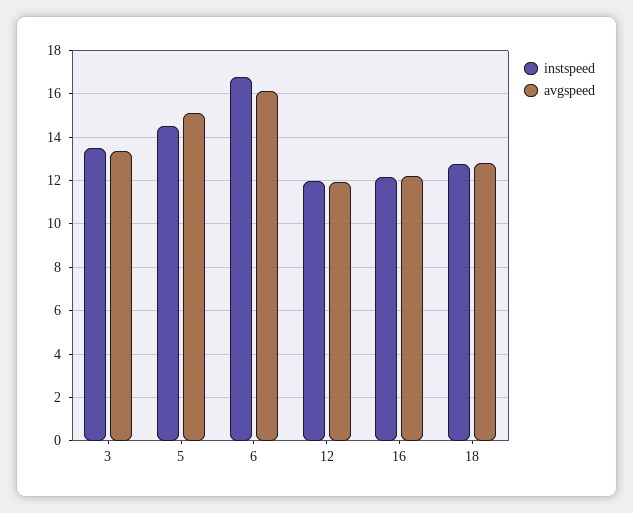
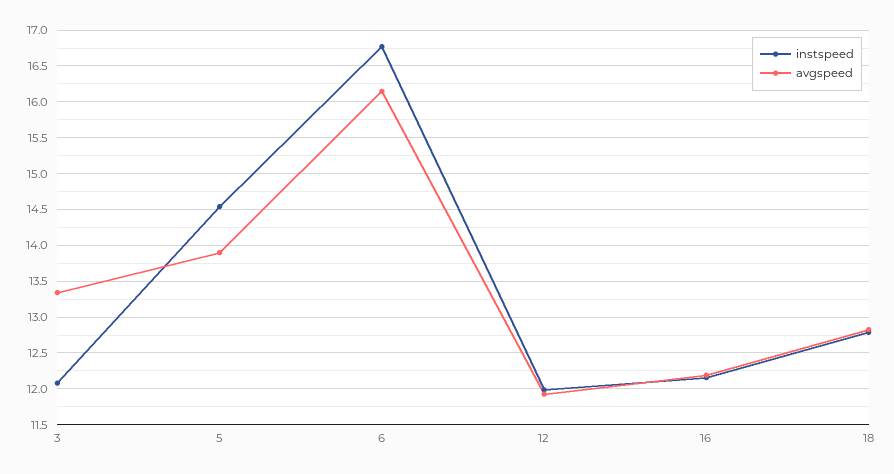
instspeed, 3: 13.5 -> 12.1
avgspeed, 5: 15 -> 13.9

